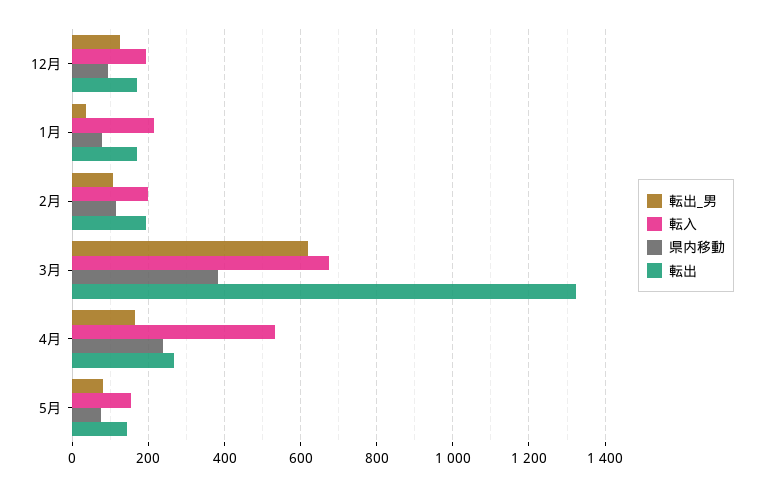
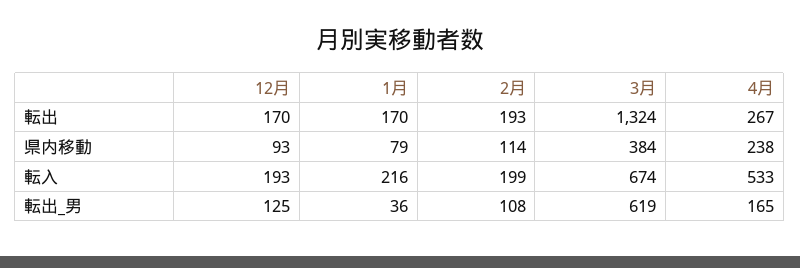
転出_男, 5月: 80 -> none
転入, 5月: 160 -> none
県内移動, 5月: 80 -> none
転出, 5月: 140 -> none

